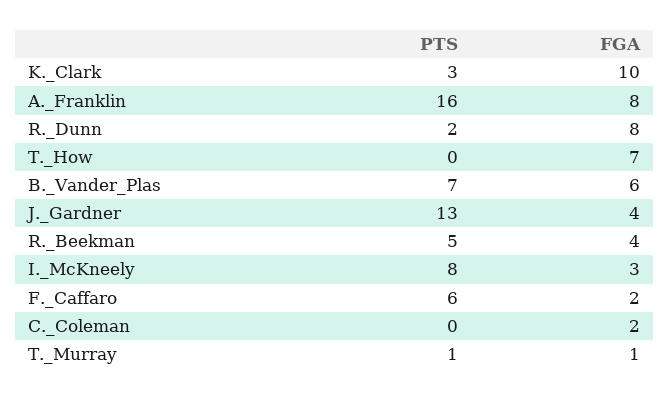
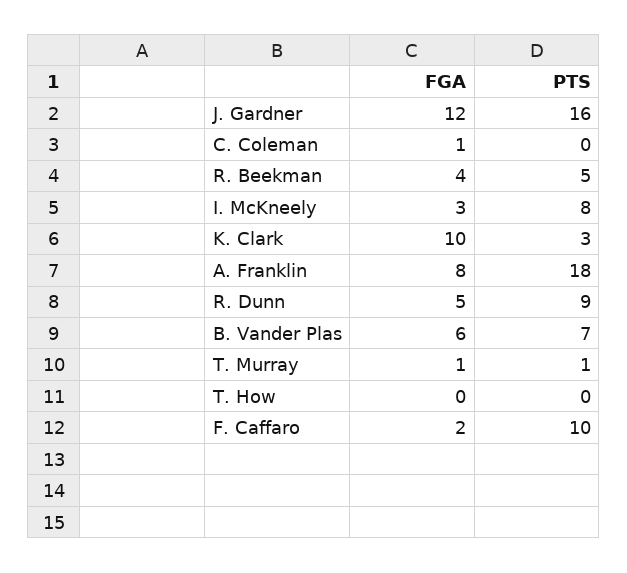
PTS, A._Franklin: 16 -> 18
PTS, R._Dunn: 2 -> 9
FGA, R._Dunn: 8 -> 5
FGA, T._How: 7 -> 0
PTS, J._Gardner: 13 -> 16
FGA, J._Gardner: 4 -> 12
PTS, F._Caffaro: 6 -> 10
FGA, C._Coleman: 2 -> 1

